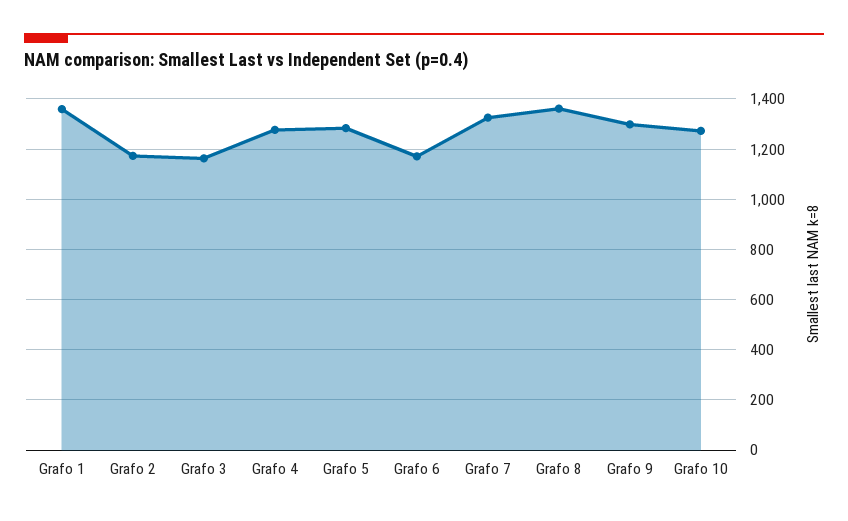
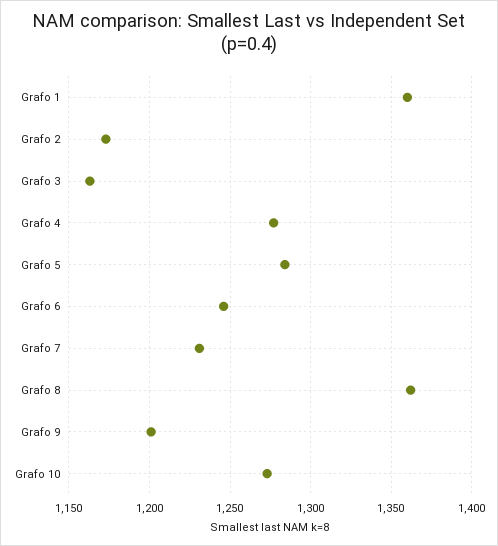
Grafo 6: 1175 -> 1245
Grafo 7: 1325 -> 1230
Grafo 9: 1300 -> 1200

